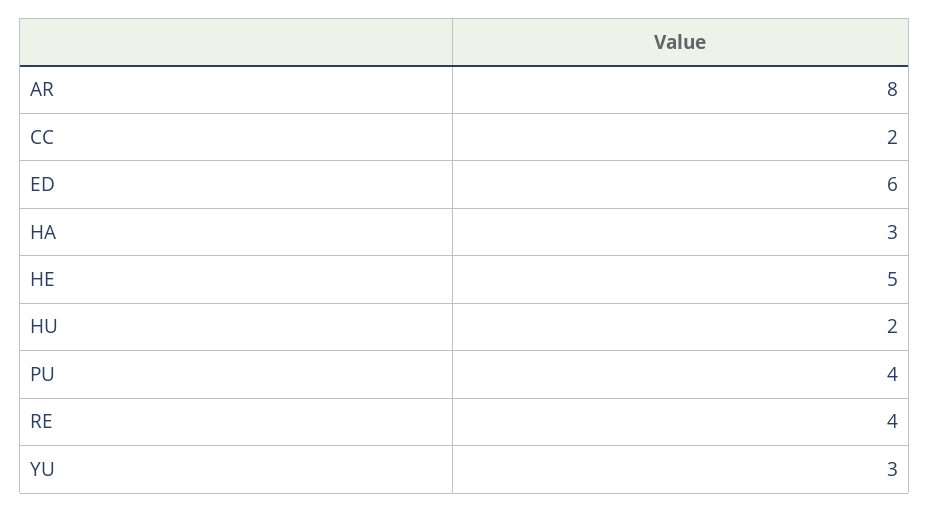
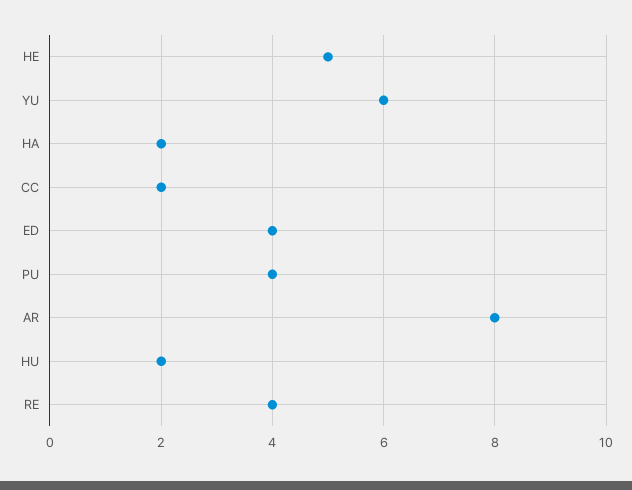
ED: 6 -> 4
HA: 3 -> 2
YU: 3 -> 6

